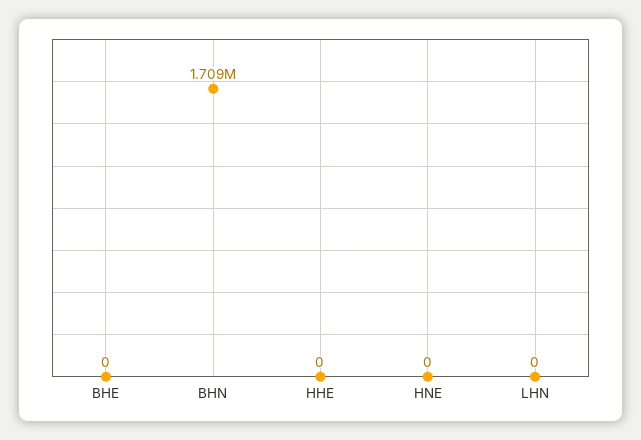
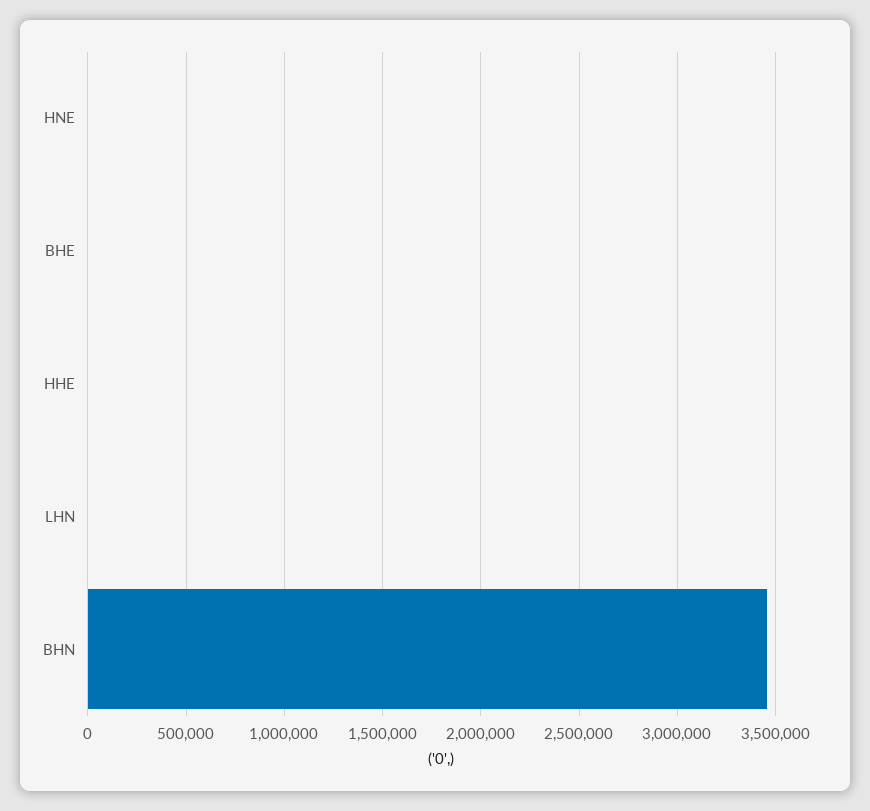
BHN: 1709000 -> 3450000

